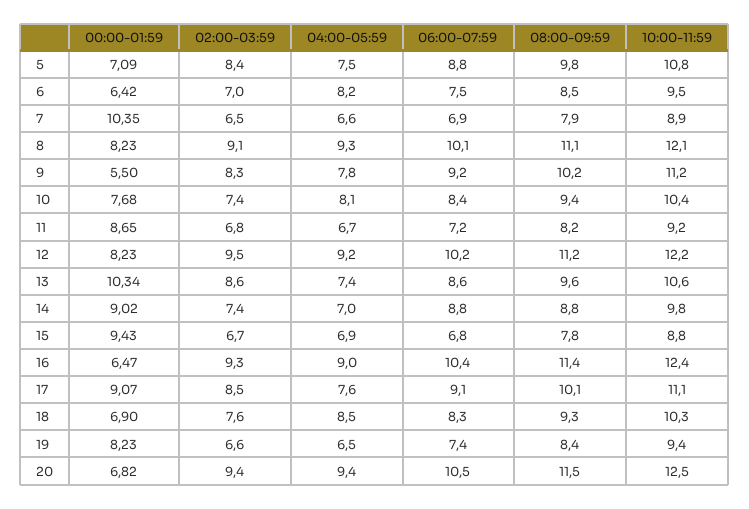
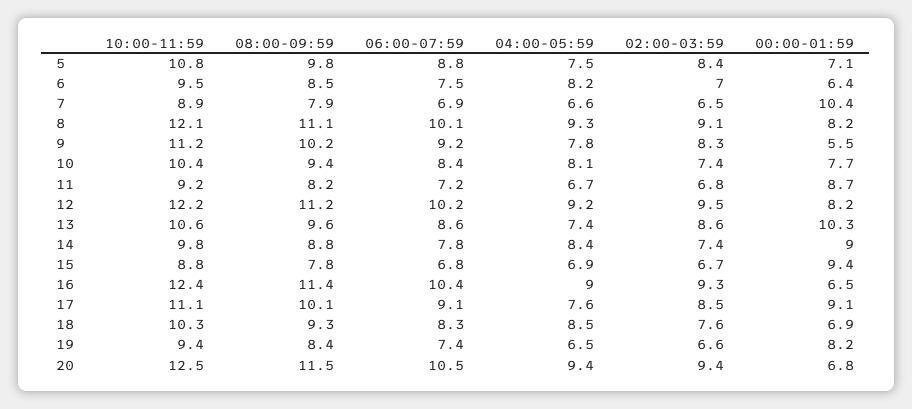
04:00-05:59, 14: 7 -> 8.4
06:00-07:59, 14: 8.8 -> 7.8

